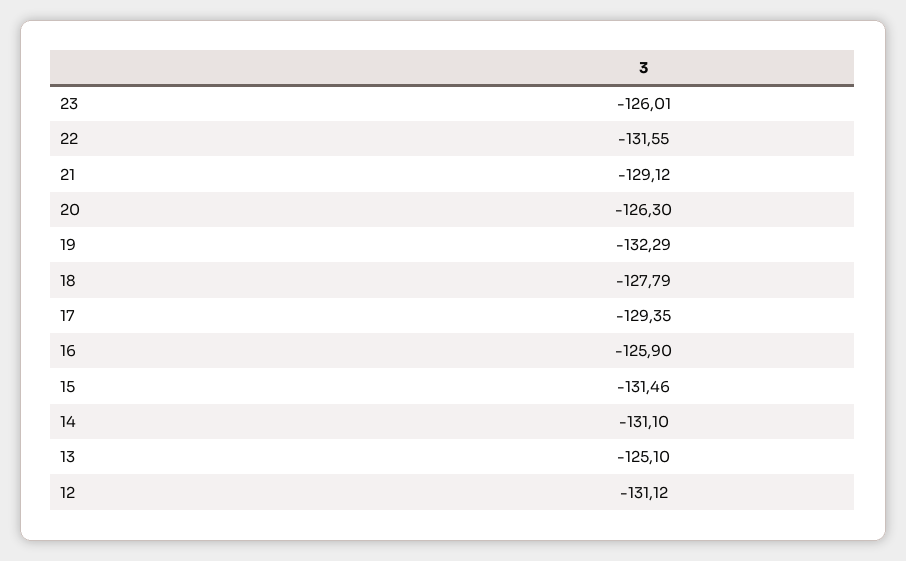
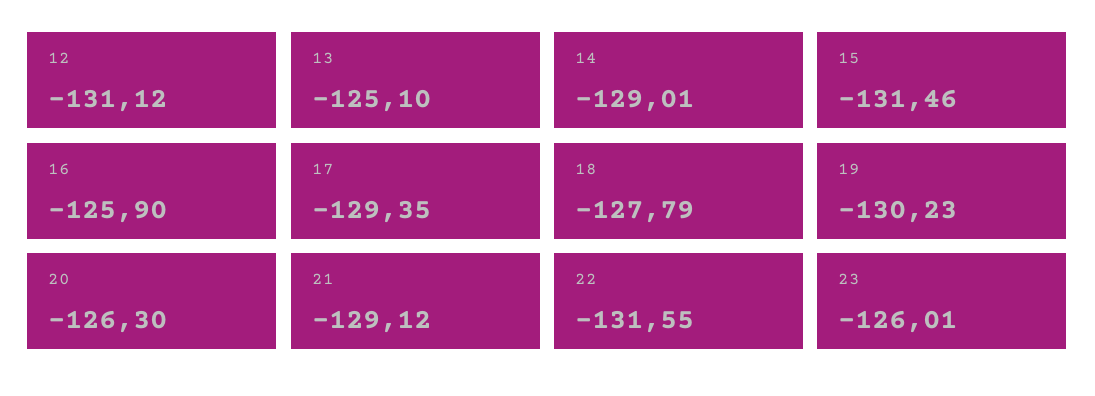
19: -132.29 -> -130.23
14: -131.1 -> -129.01

